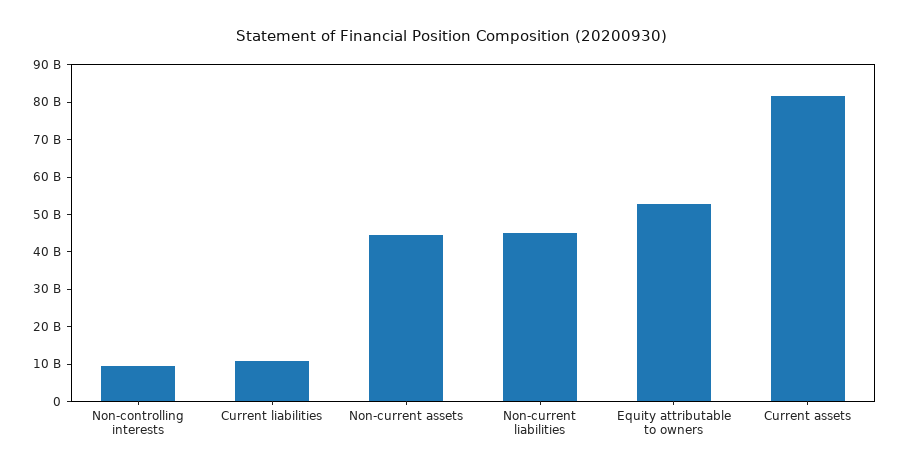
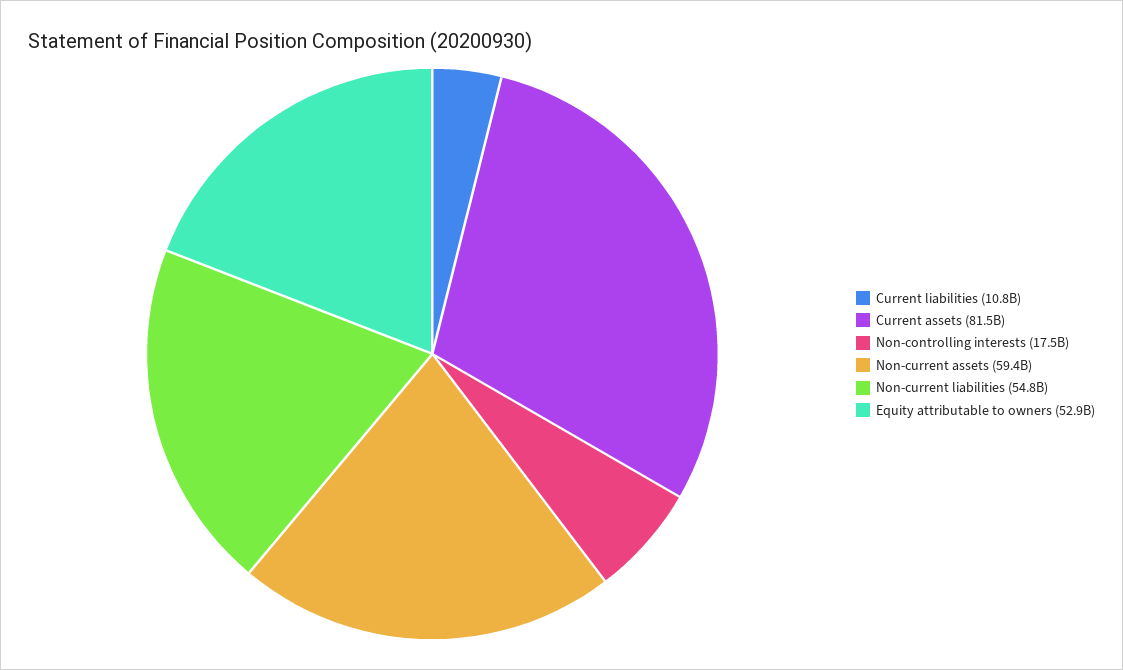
Non-controlling interests: 10000000000 -> 17500000000
Non-current assets: 45000000000 -> 59400000000
Non-current liabilities: 45000000000 -> 54800000000

